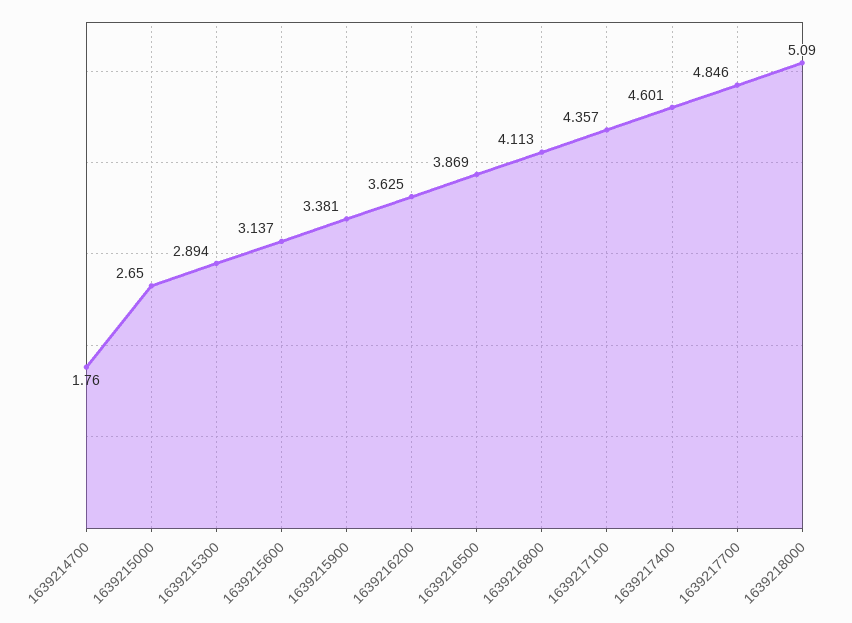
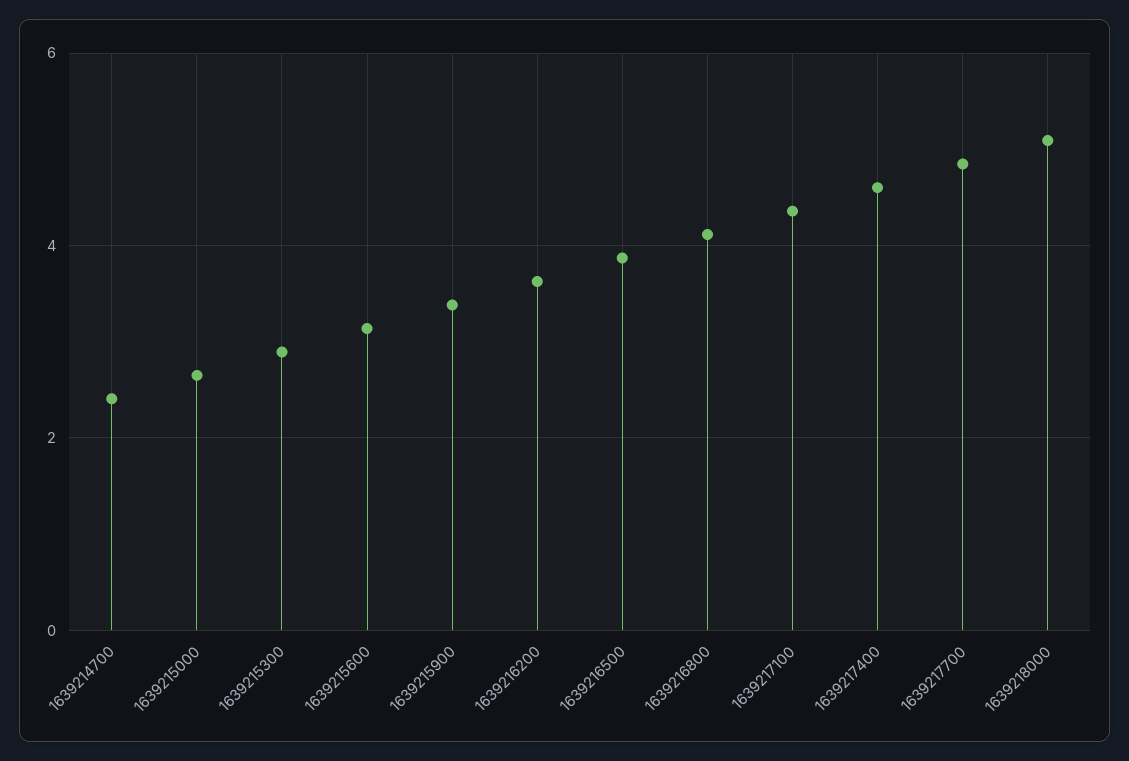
1639214700: 1.76 -> 2.4

